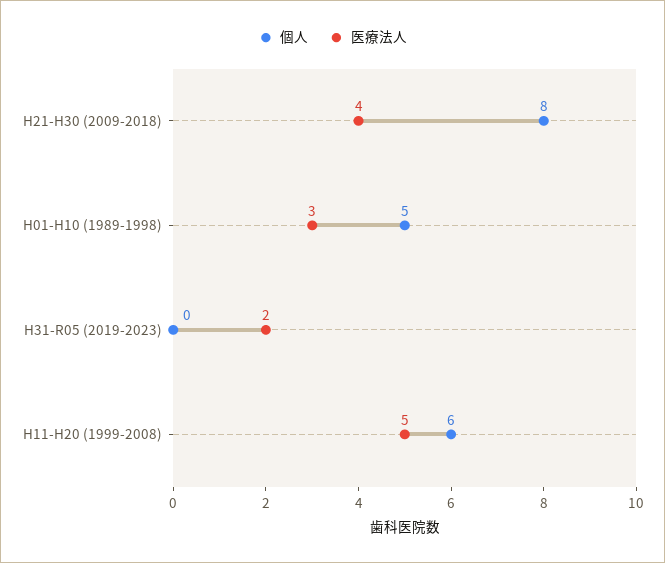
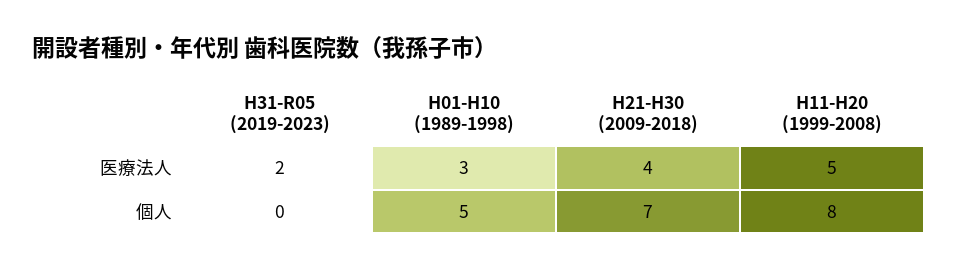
個人, H21-H30 (2009-2018): 8 -> 7
個人, H11-H20 (1999-2008): 6 -> 8

